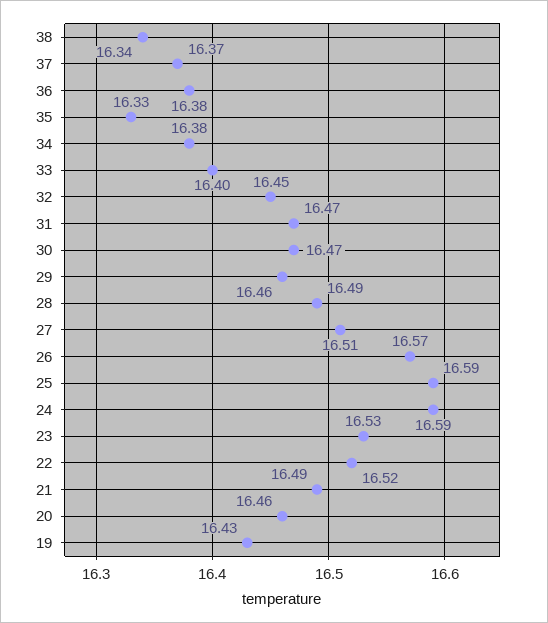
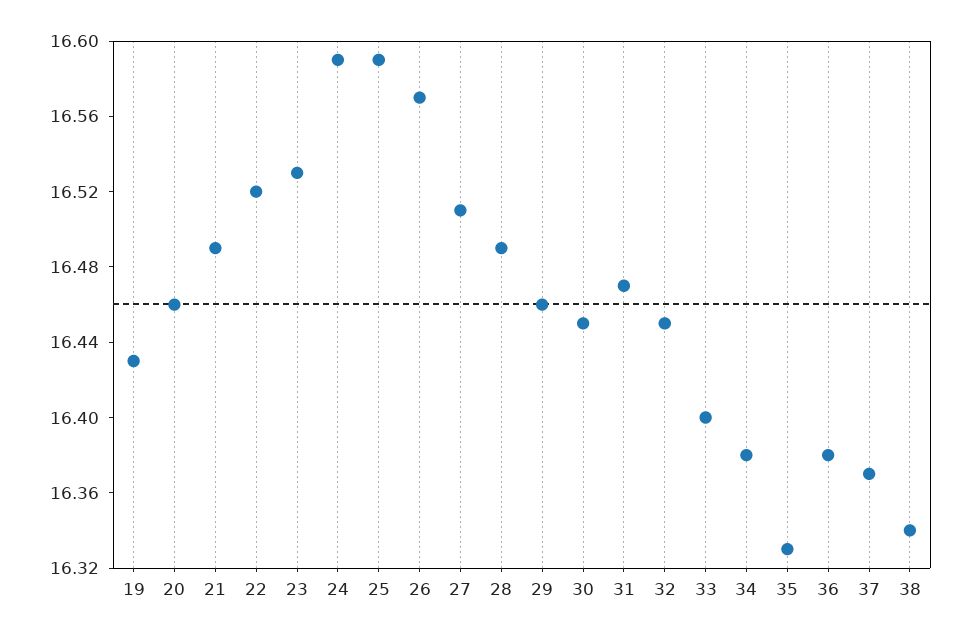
30: 16.47 -> 16.45

